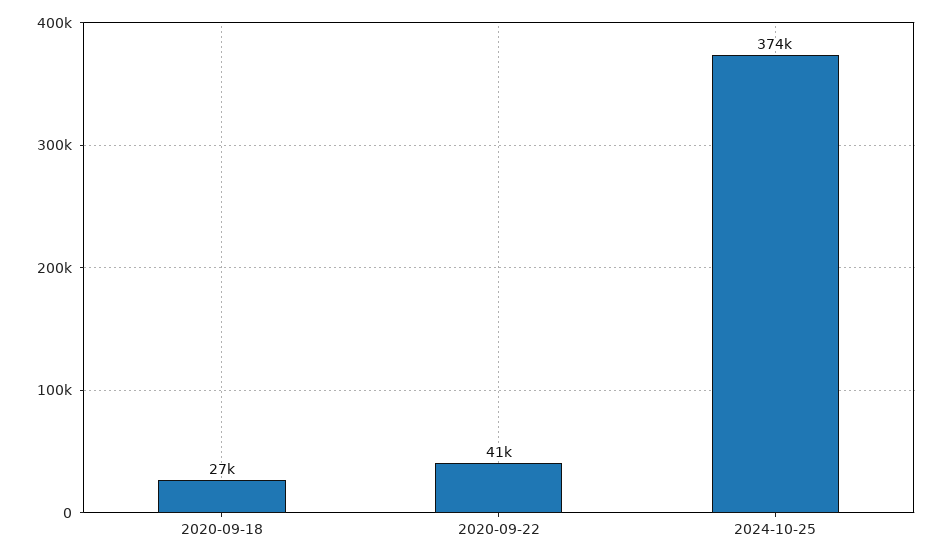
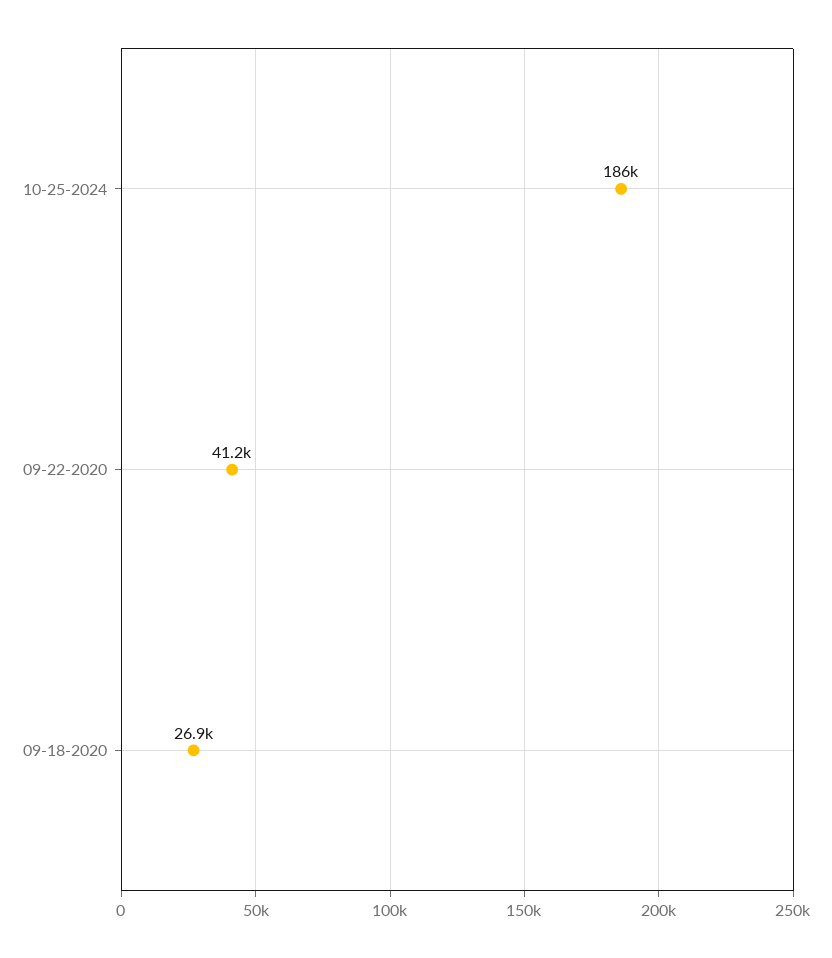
2024-10-25: 374000 -> 186000

